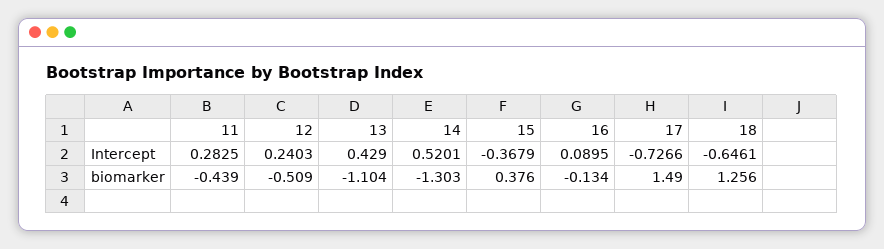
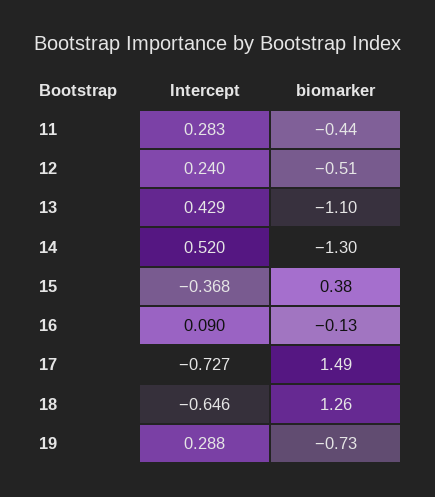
19, Intercept: none -> 0.288
19, biomarker: none -> -0.73

